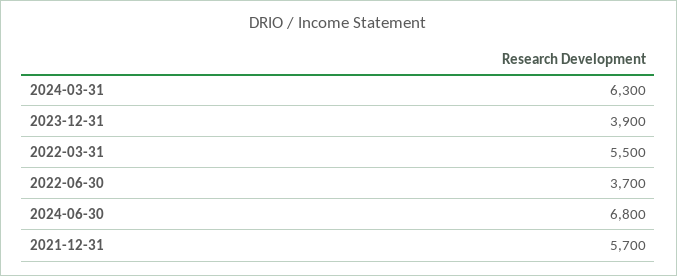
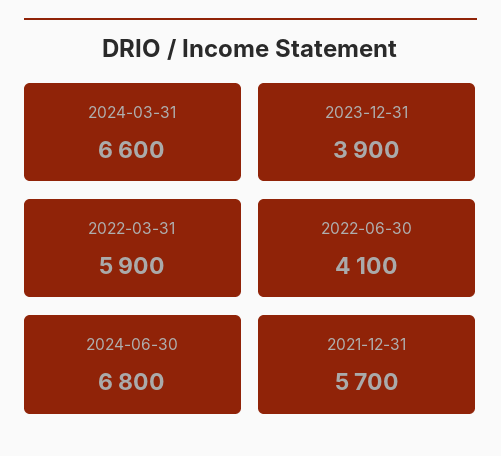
2024-03-31: 6300 -> 6600
2022-03-31: 5500 -> 5900
2022-06-30: 3700 -> 4100

